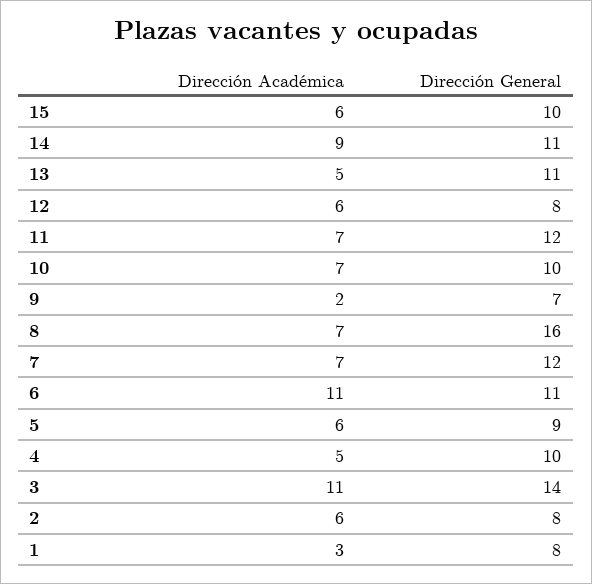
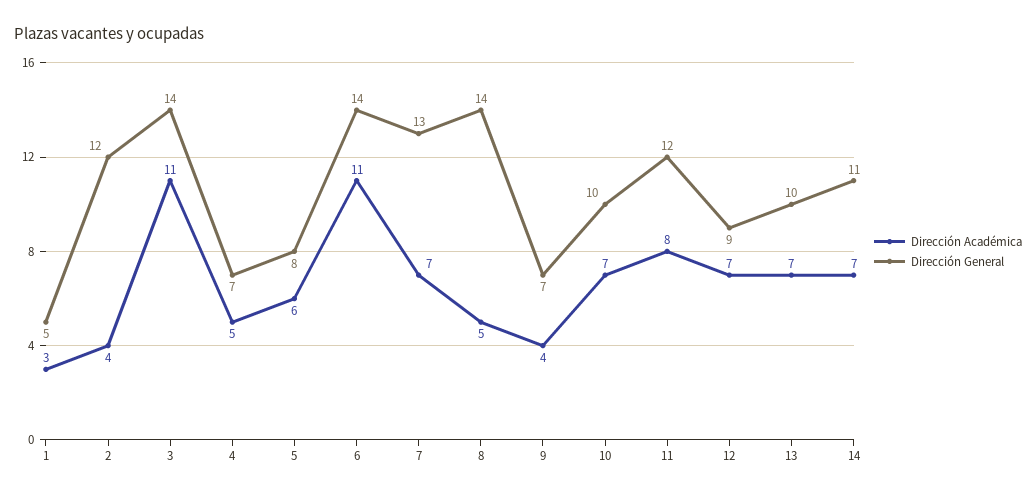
Dirección Académica, 15: 6 -> none
Dirección General, 15: 10 -> none
Dirección Académica, 14: 9 -> 7
Dirección Académica, 13: 5 -> 7
Dirección General, 13: 11 -> 10
Dirección Académica, 12: 6 -> 7
Dirección General, 12: 8 -> 9
Dirección Académica, 11: 7 -> 8
Dirección Académica, 9: 2 -> 4
Dirección Académica, 8: 7 -> 5
Dirección General, 8: 16 -> 14
Dirección General, 7: 12 -> 13
Dirección General, 6: 11 -> 14
Dirección General, 5: 9 -> 8
Dirección General, 4: 10 -> 7
Dirección Académica, 2: 6 -> 4
Dirección General, 2: 8 -> 12
Dirección General, 1: 8 -> 5

